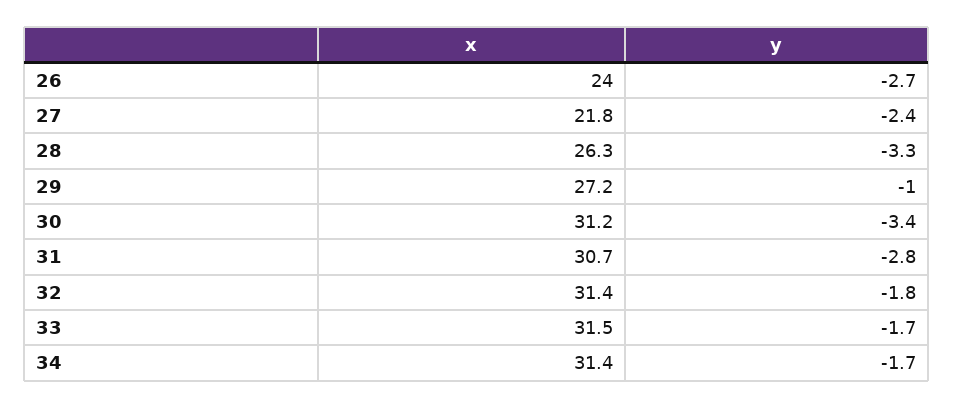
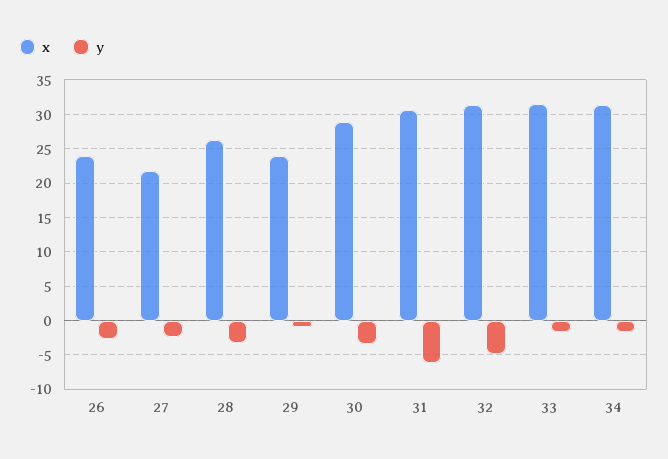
x, 29: 27.2 -> 24
x, 30: 31.2 -> 29
y, 31: -2.8 -> -6
y, 32: -1.8 -> -5

